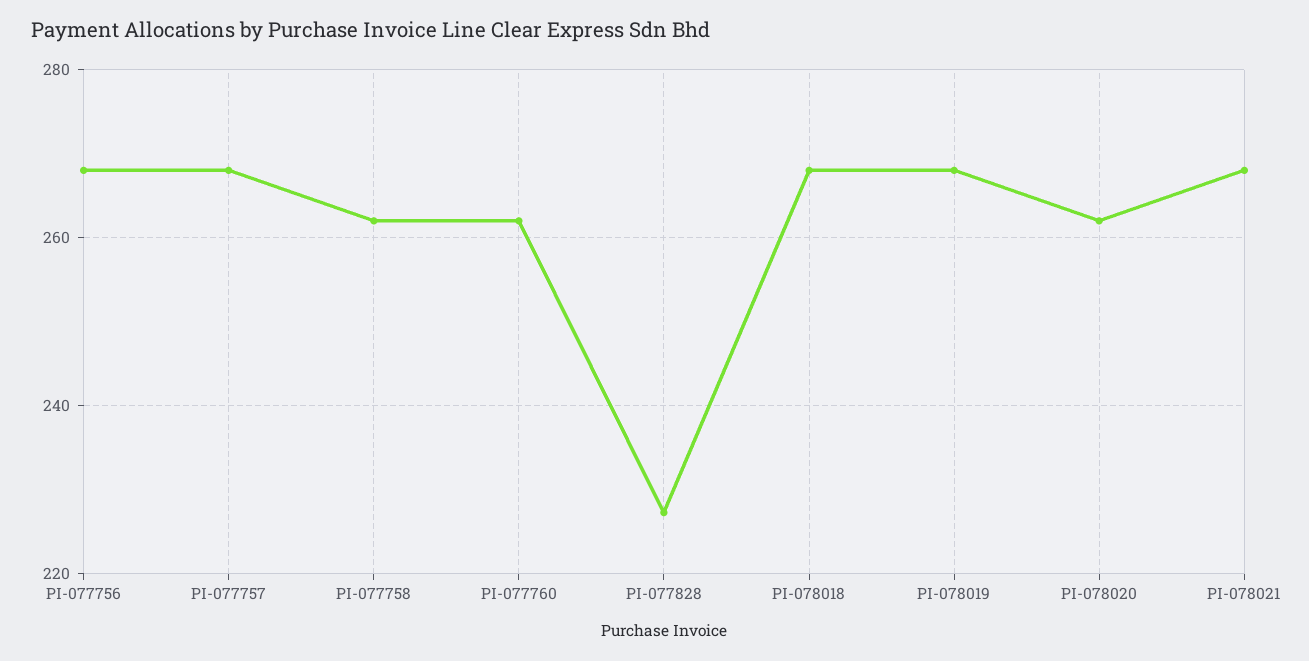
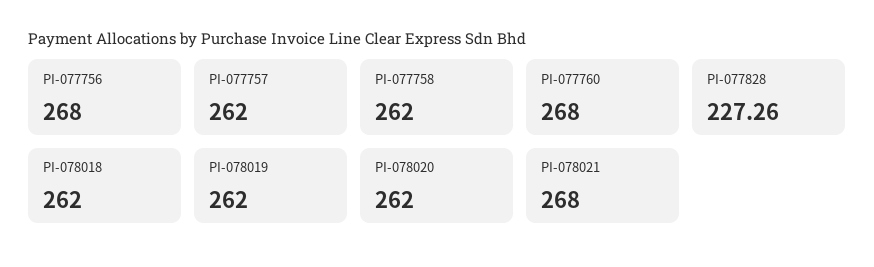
PI-077757: 268 -> 262
PI-077760: 262 -> 268
PI-078018: 268 -> 262
PI-078019: 268 -> 262

